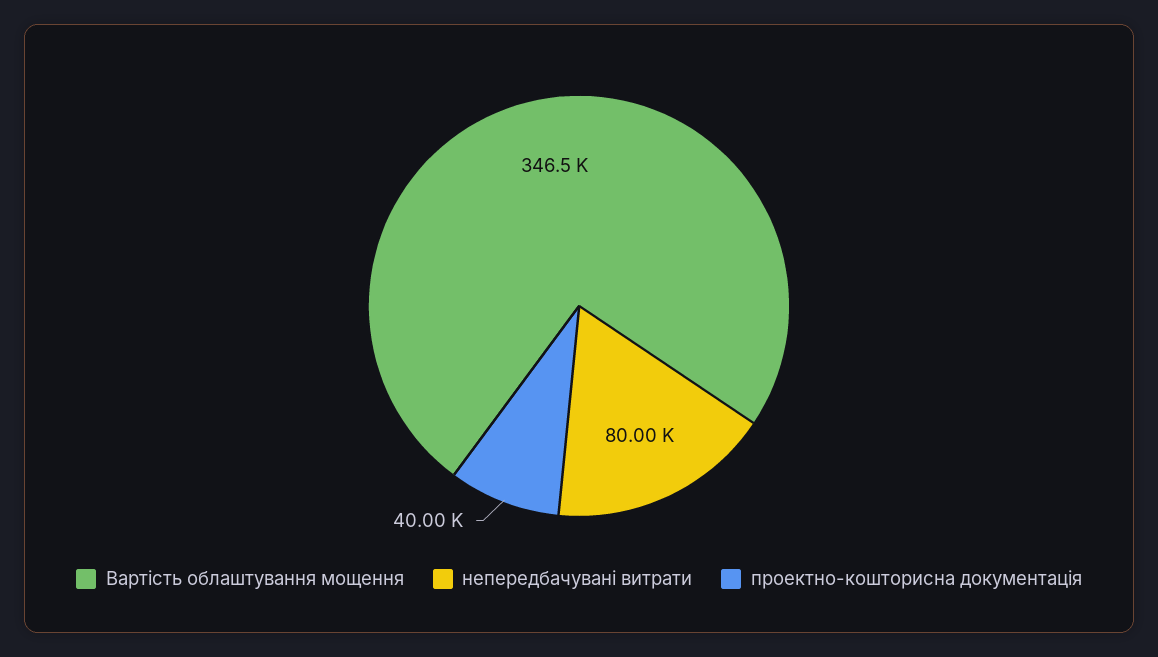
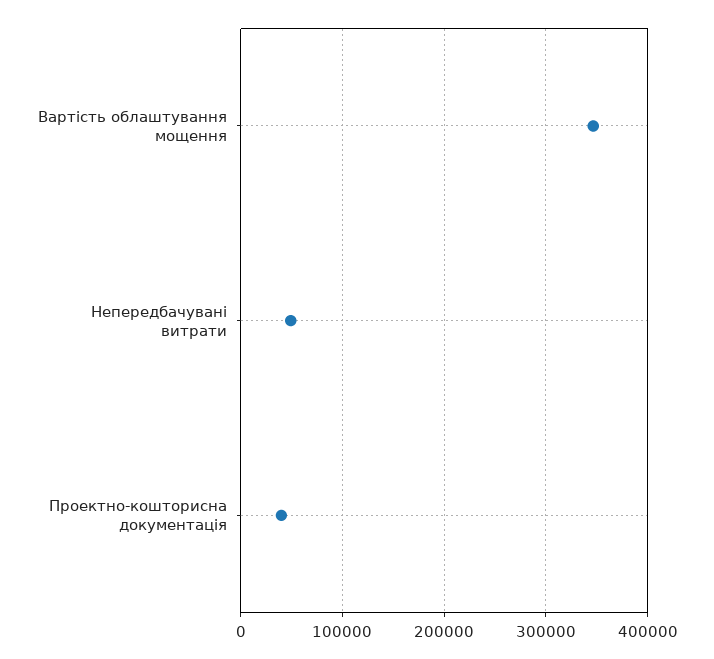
непередбачувані витрати: 80000 -> 50000

